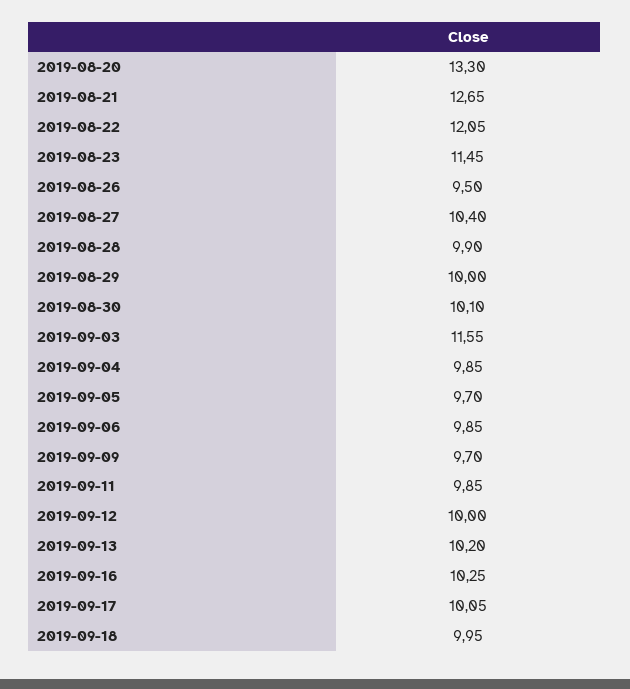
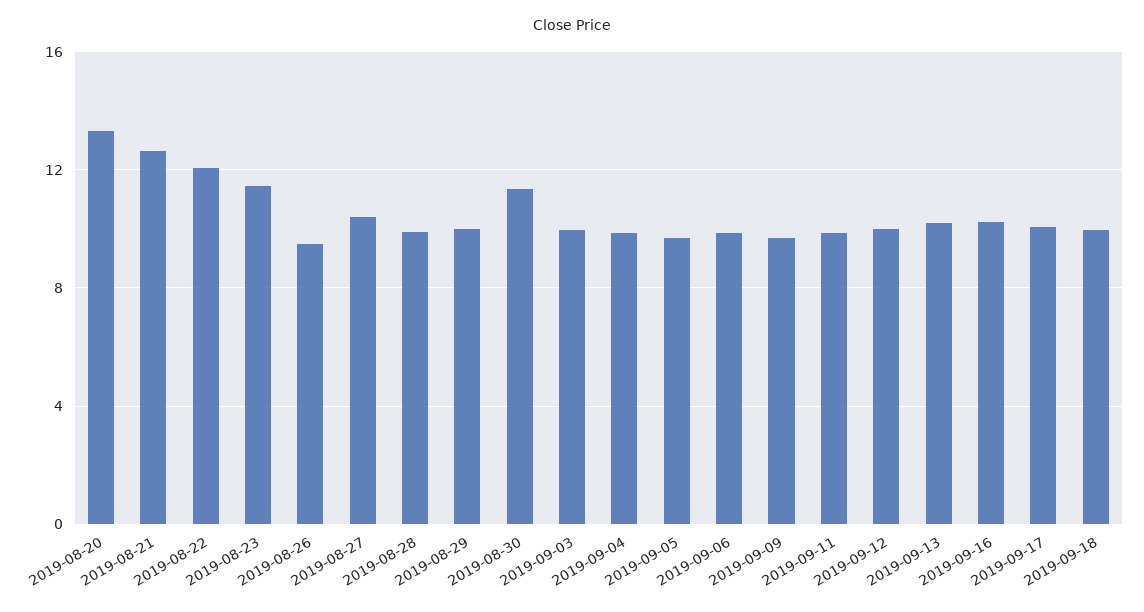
2019-08-30: 10.1 -> 11.5
2019-09-03: 11.55 -> 10

